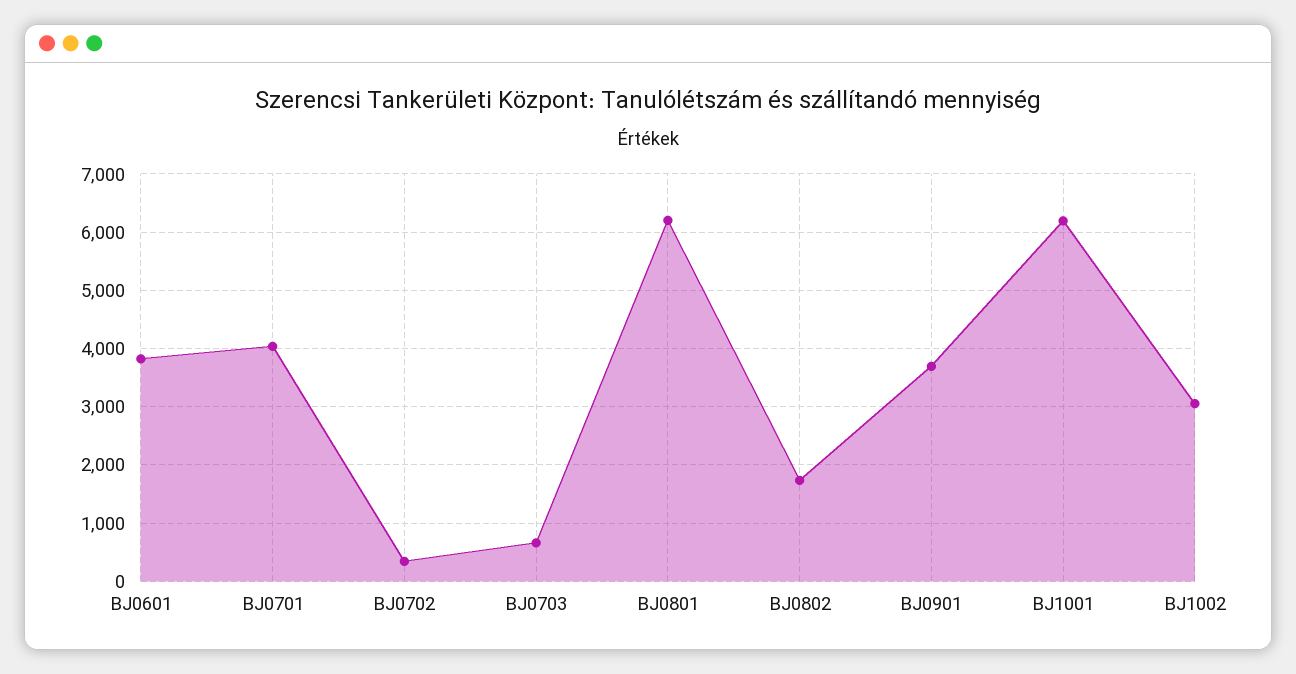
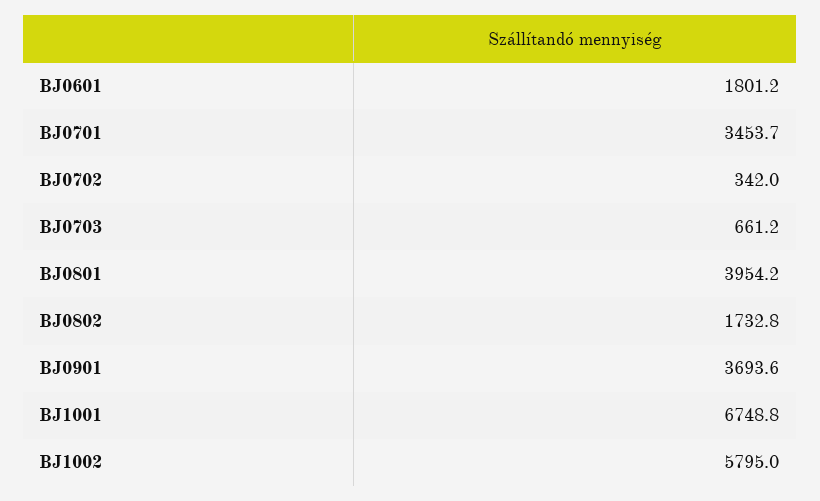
BJ0601: 3800 -> 1801.2
BJ0701: 4000 -> 3453.7
BJ0801: 6200 -> 3954.2
BJ1001: 6200 -> 6748.8
BJ1002: 3000 -> 5795

